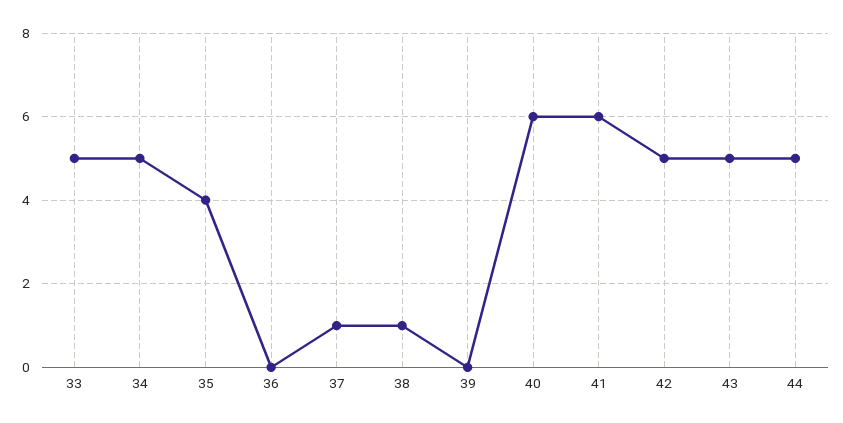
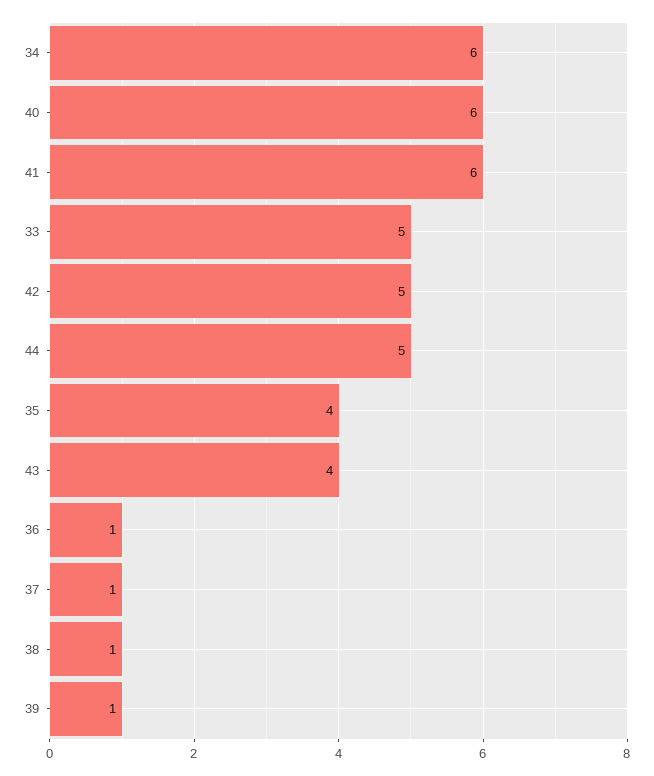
34: 5 -> 6
36: 0 -> 1
39: 0 -> 1
43: 5 -> 4

